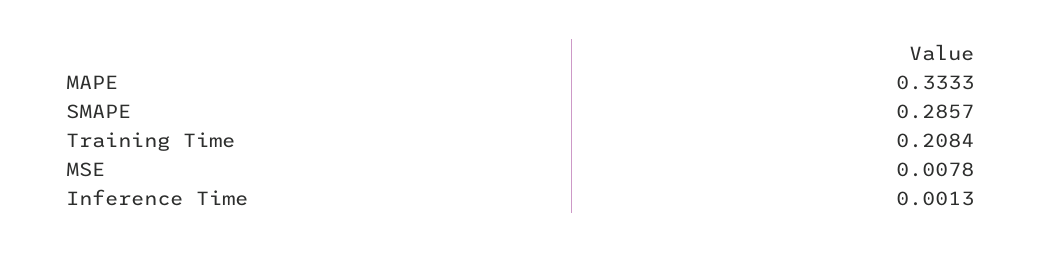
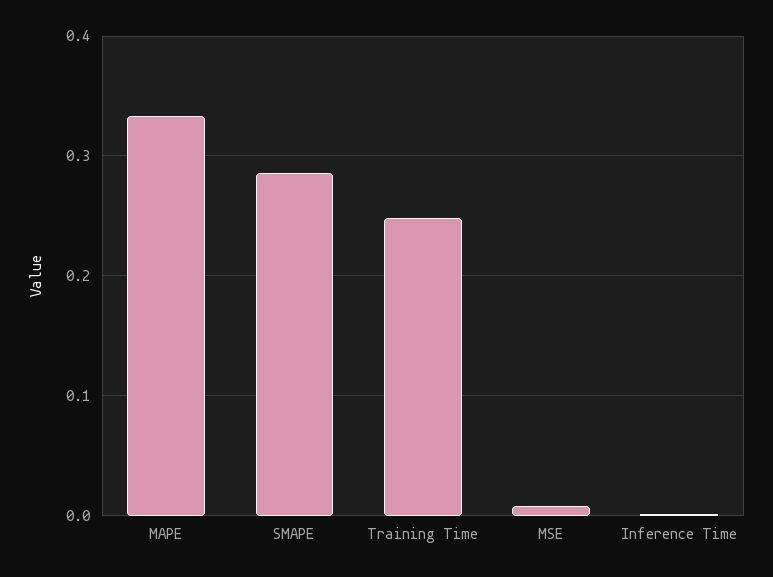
Training Time: 0.2084 -> 0.25

